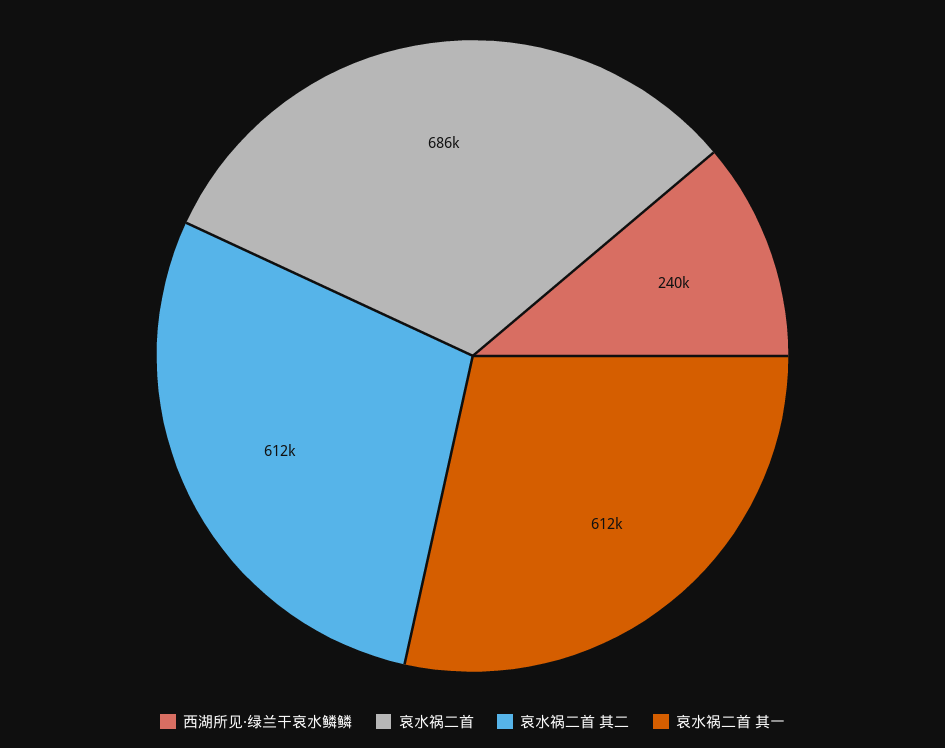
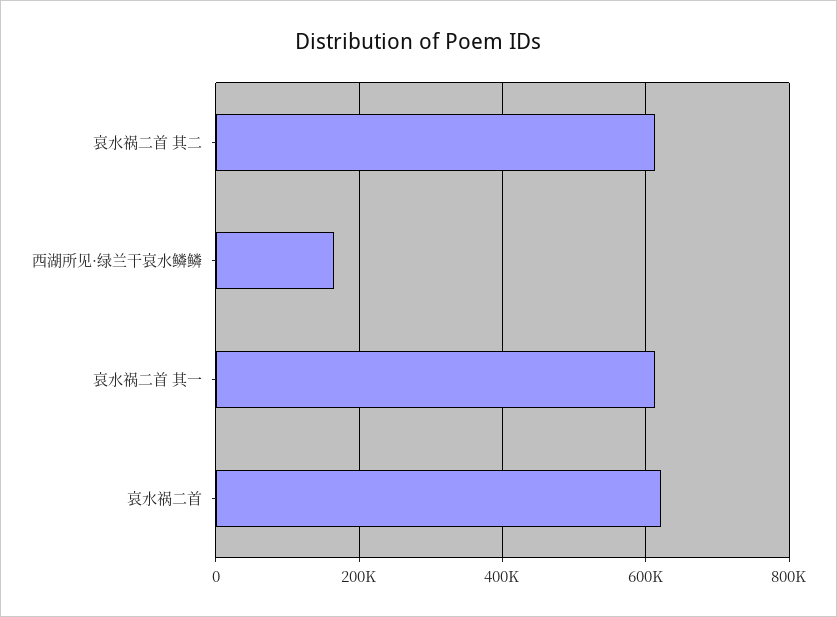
西湖所见·绿兰干哀水鳞鳞: 240000 -> 160000
哀水祸二首: 686000 -> 620000

